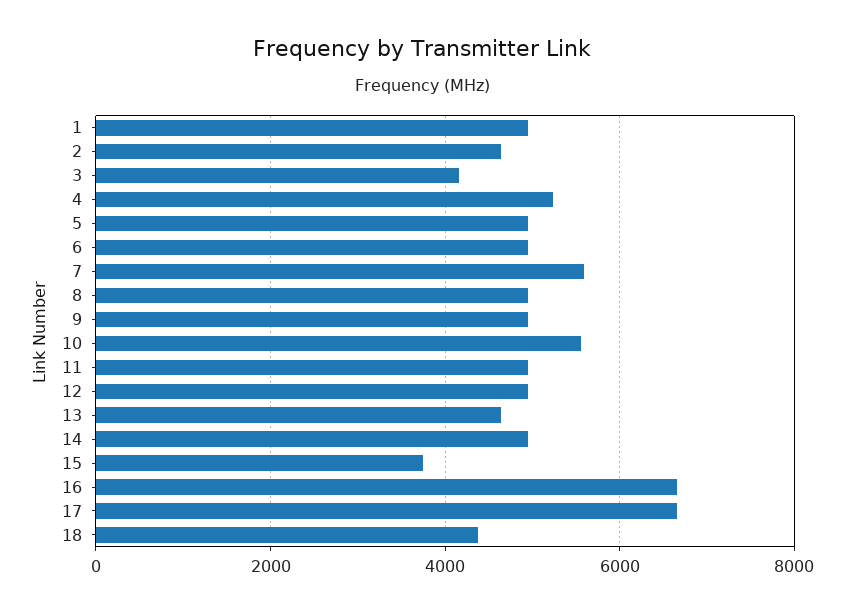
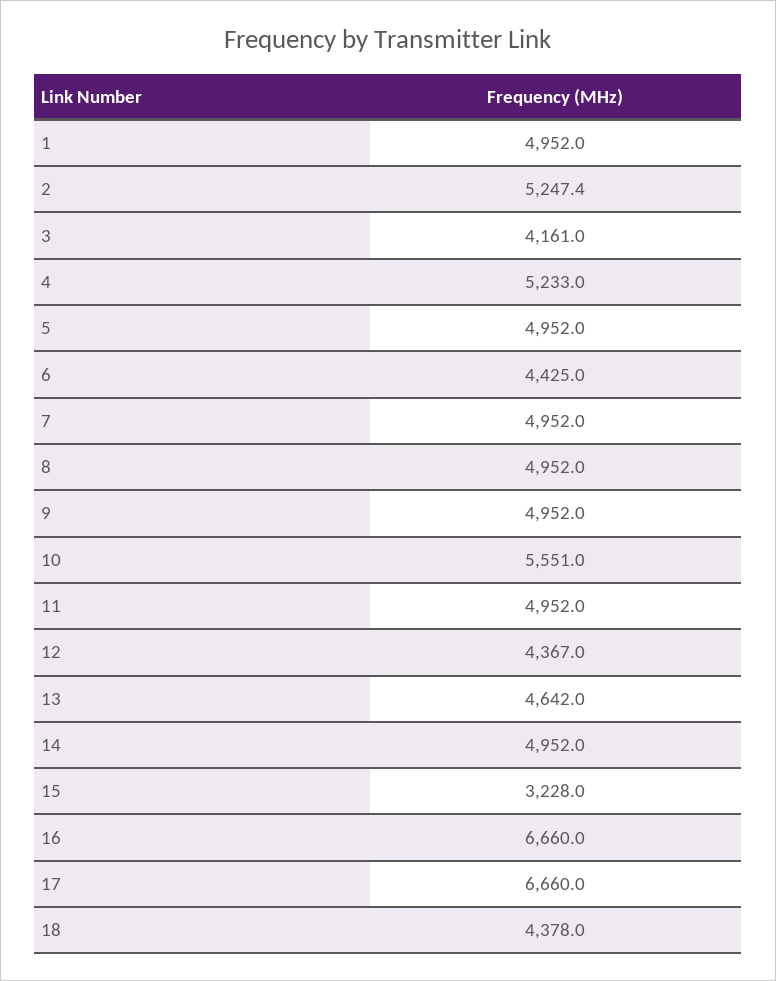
2: 4600 -> 5247.4
6: 5000 -> 4425
7: 5600 -> 4952
12: 5000 -> 4367
15: 3800 -> 3228

